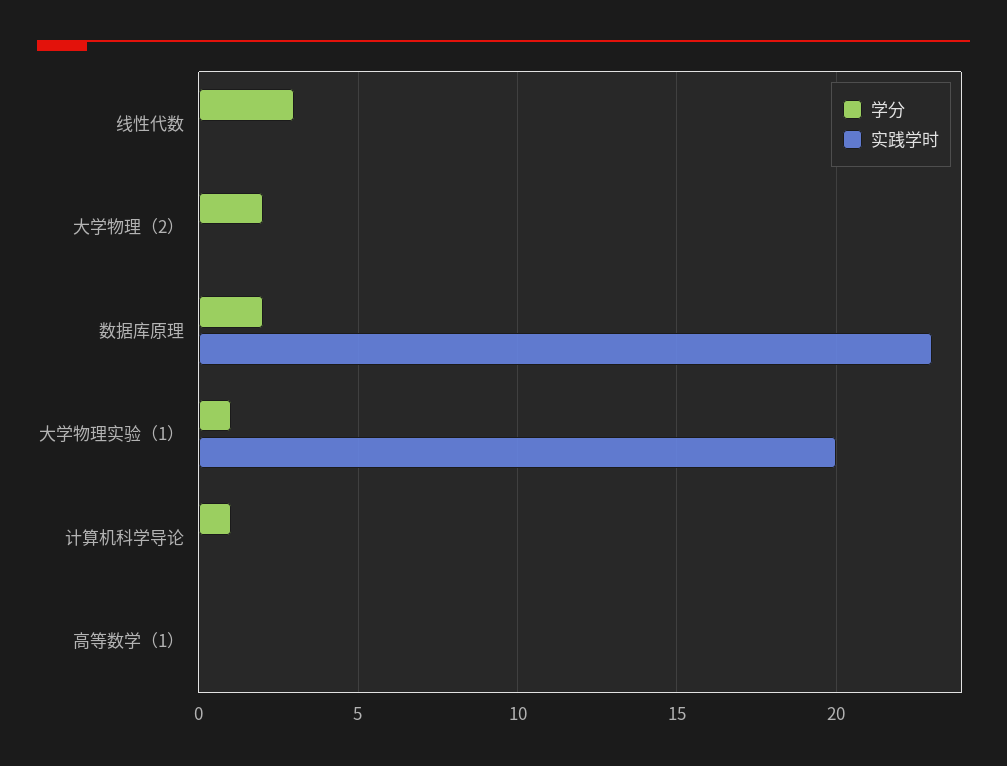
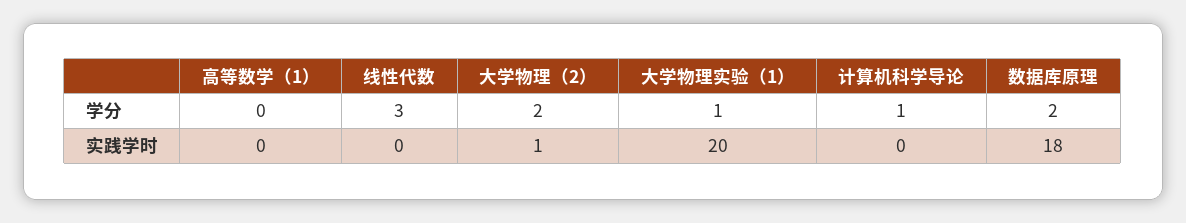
实践学时, 大学物理（2）: 0 -> 1
实践学时, 数据库原理: 23 -> 18

